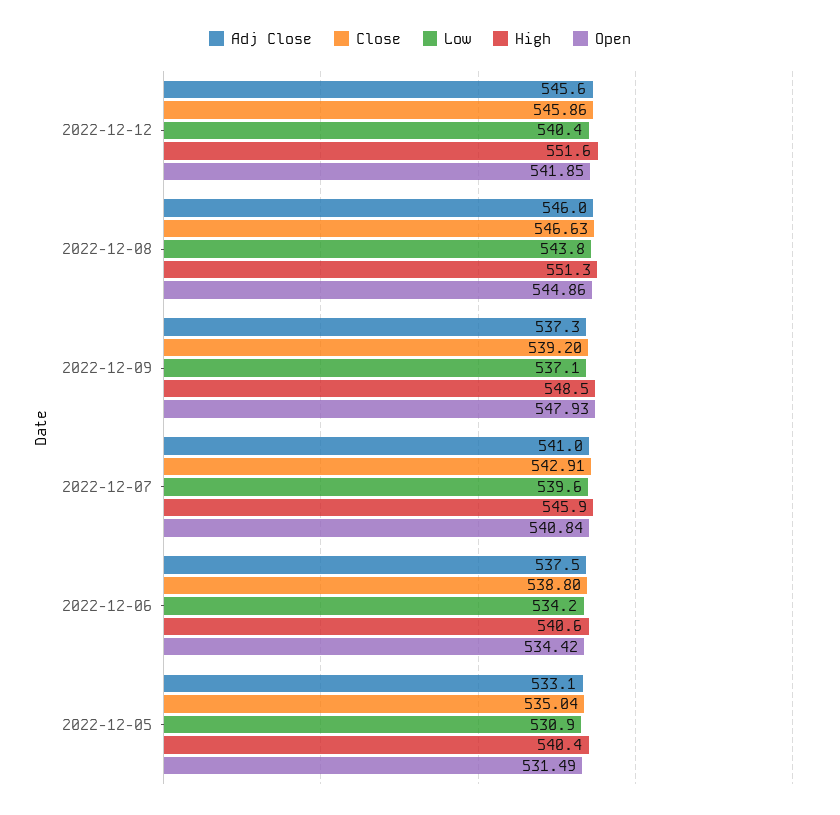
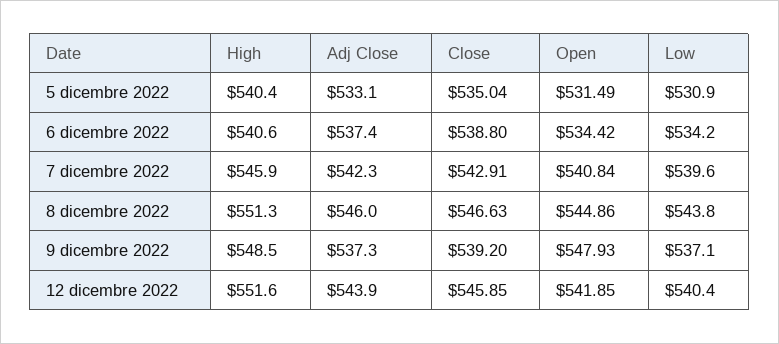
Adj Close, 2022-12-12: 545.6 -> 543.9
Close, 2022-12-12: 545.86 -> 545.85
Adj Close, 2022-12-07: 541 -> 542.3
Adj Close, 2022-12-06: 537.5 -> 537.4

